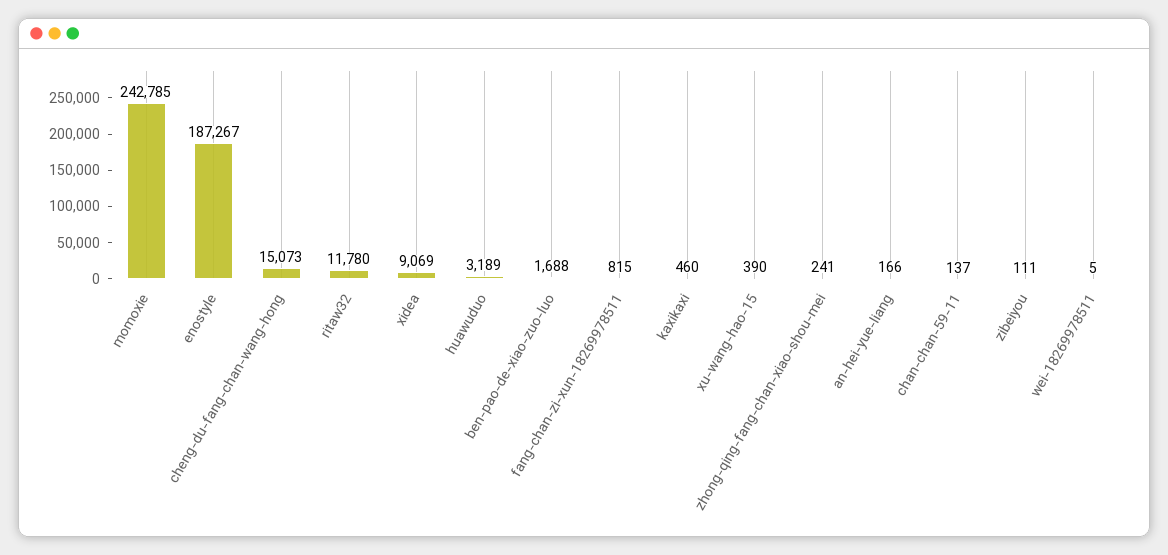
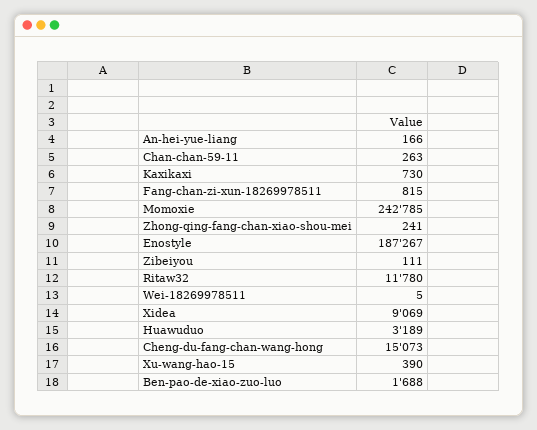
kaxikaxi: 460 -> 730
chan-chan-59-11: 137 -> 263

